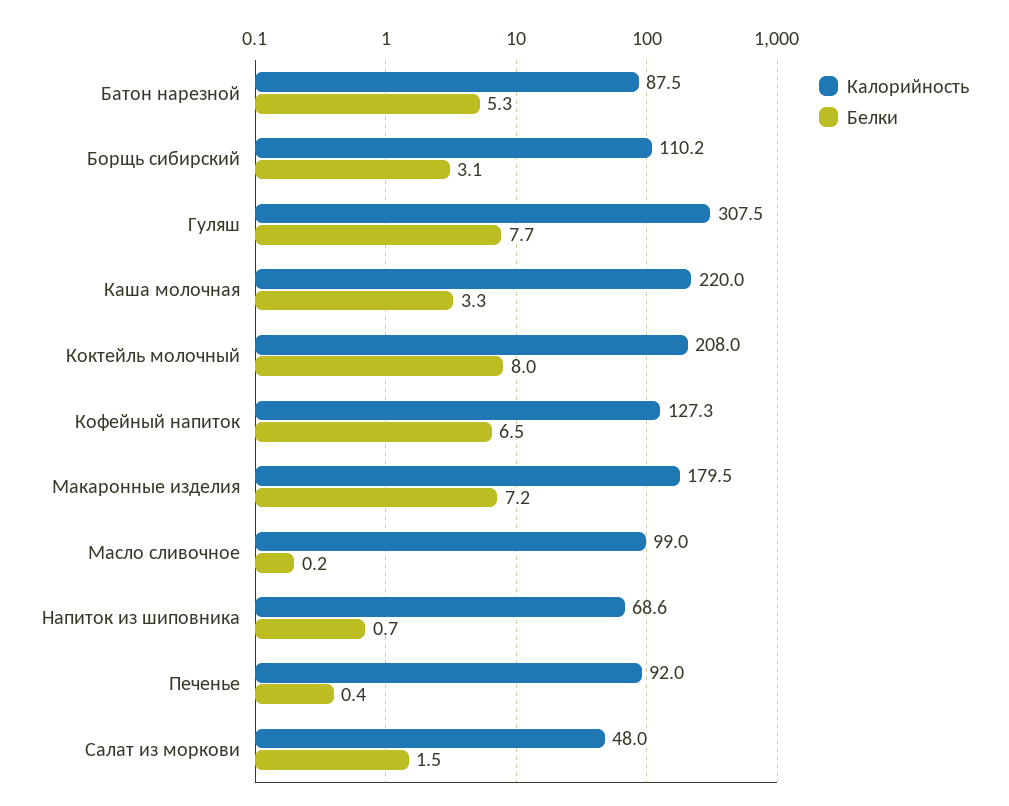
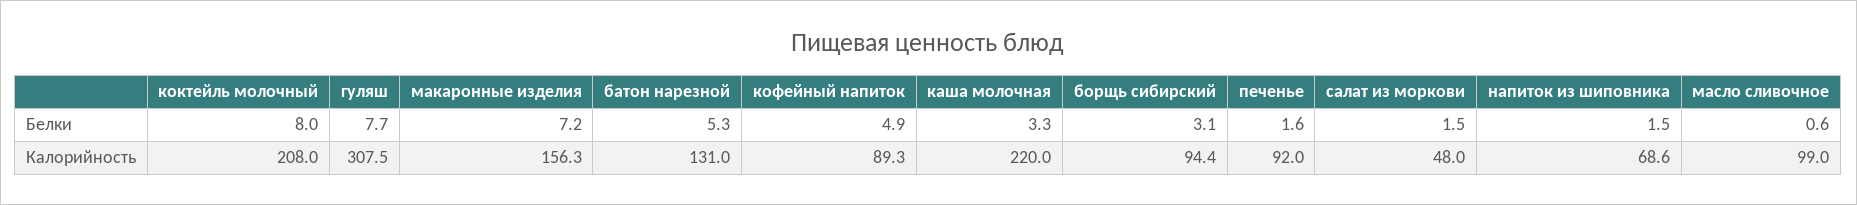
Калорийность, Батон нарезной: 87.5 -> 131
Калорийность, Борщь сибирский: 110.2 -> 94.4
Калорийность, Кофейный напиток: 127.3 -> 89.3
Белки, Кофейный напиток: 6.5 -> 4.9
Калорийность, Макаронные изделия: 179.5 -> 156.3
Белки, Масло сливочное: 0.2 -> 0.6
Белки, Напиток из шиповника: 0.7 -> 1.5
Белки, Печенье: 0.4 -> 1.6

